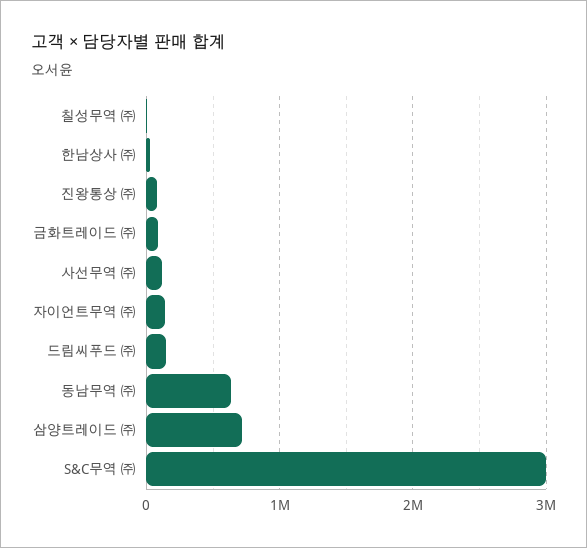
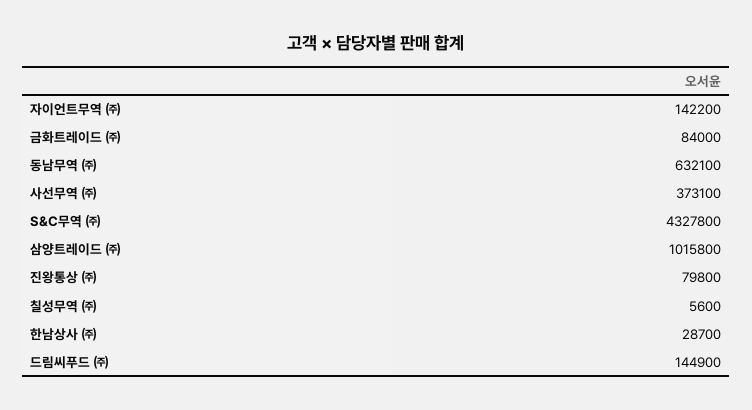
사선무역 ㈜: 100000 -> 373100
삼양트레이드 ㈜: 700000 -> 1015800
S&C무역 ㈜: 3000000 -> 4327800

